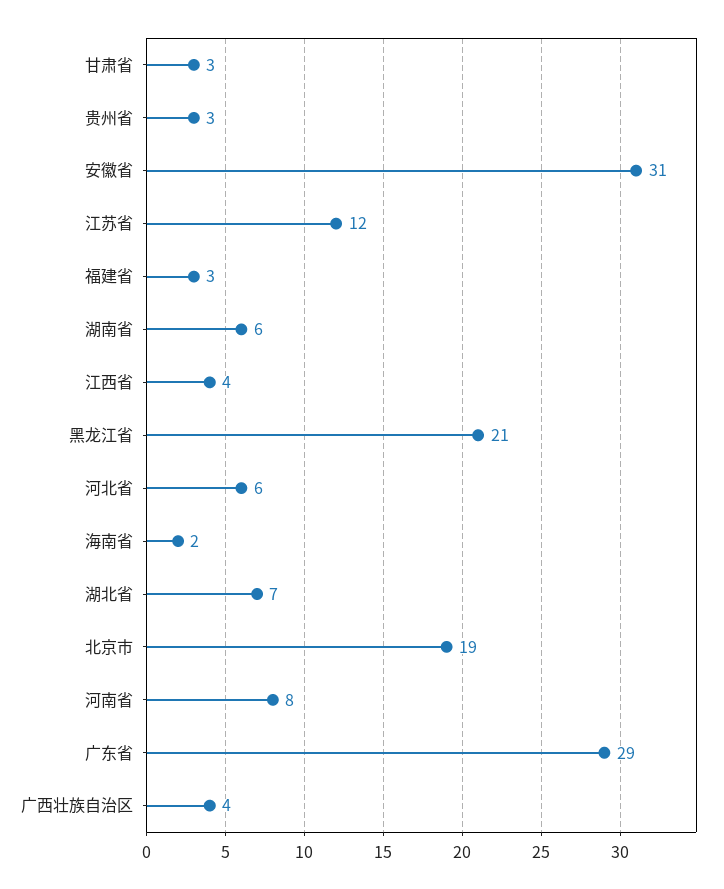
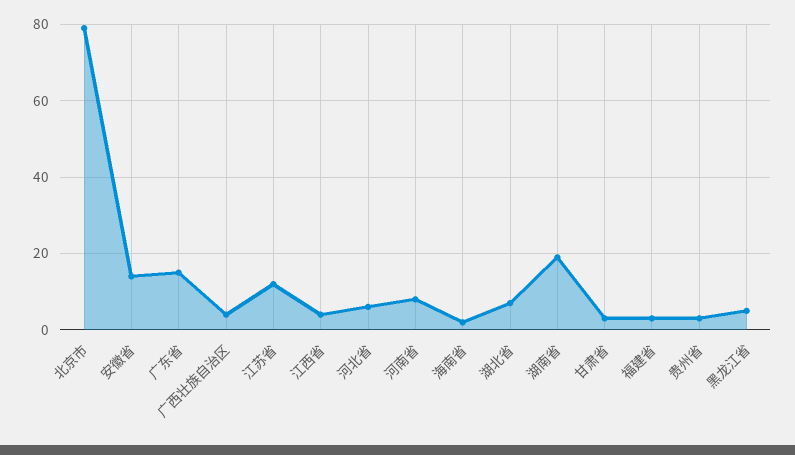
安徽省: 31 -> 15
湖南省: 6 -> 20
黑龙江省: 21 -> 5
北京市: 19 -> 80
广东省: 29 -> 15

